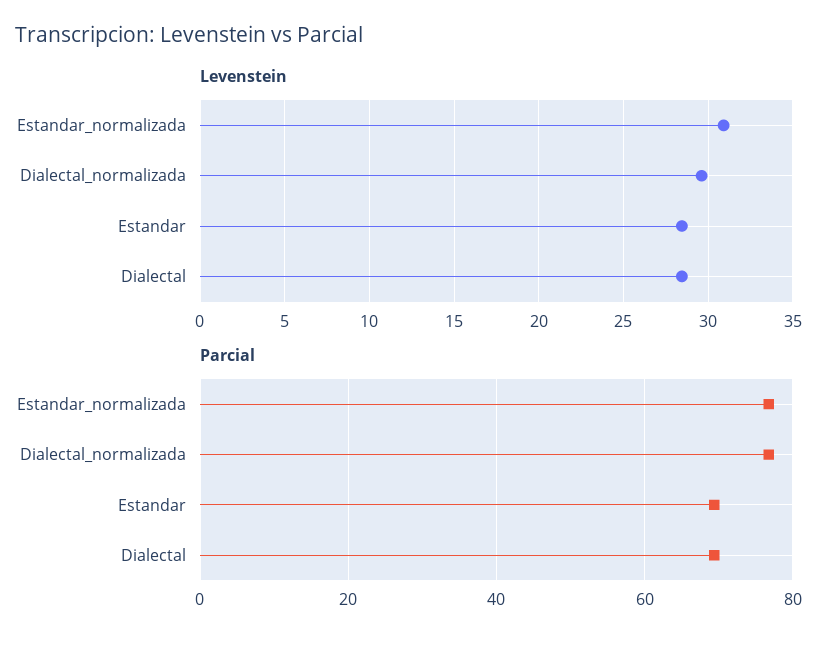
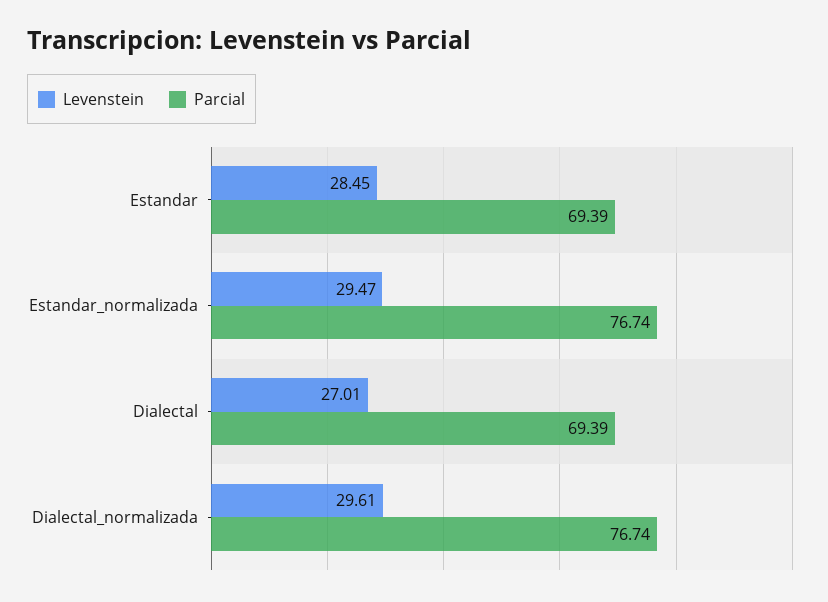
Levenstein, Estandar_normalizada: 31 -> 29.47
Levenstein, Dialectal: 28.5 -> 27.01

